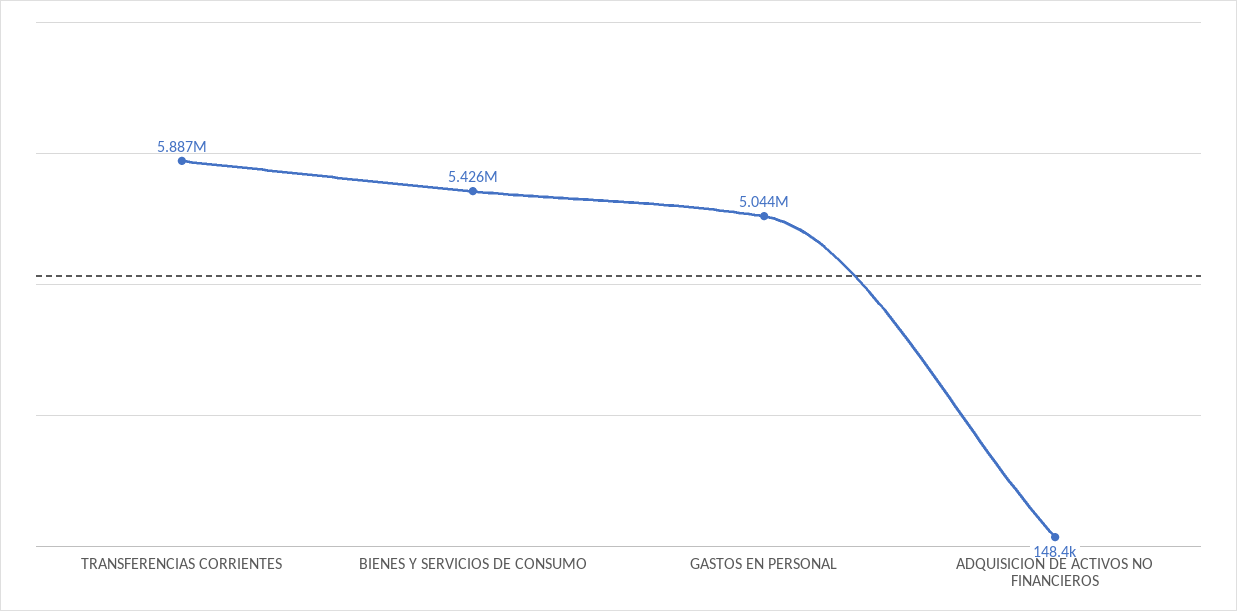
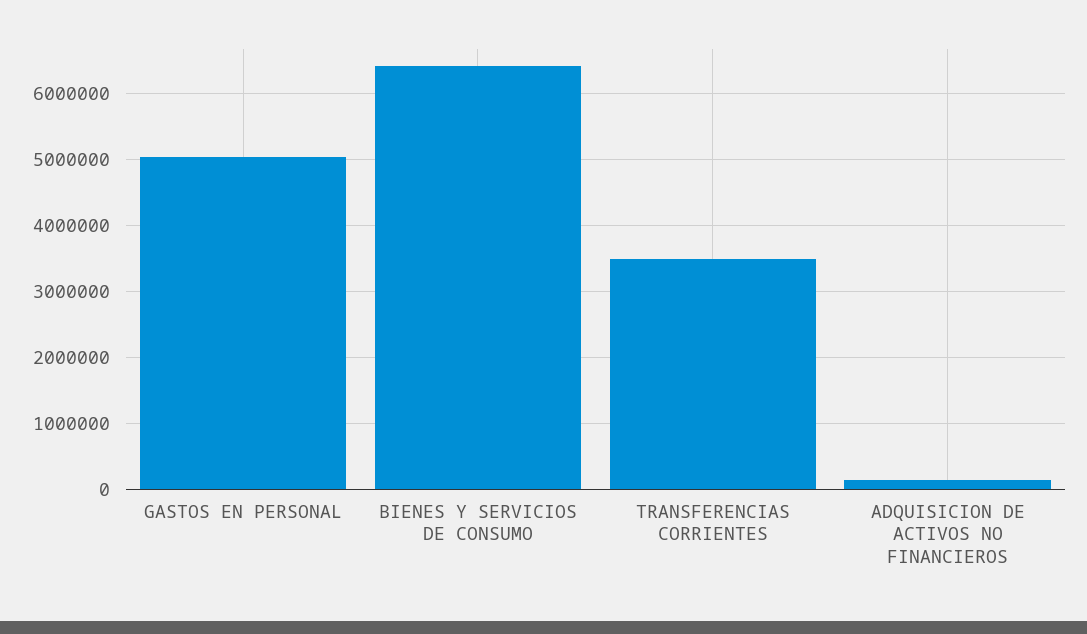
TRANSFERENCIAS CORRIENTES: 5887000 -> 3500000
BIENES Y SERVICIOS DE CONSUMO: 5426000 -> 6400000

